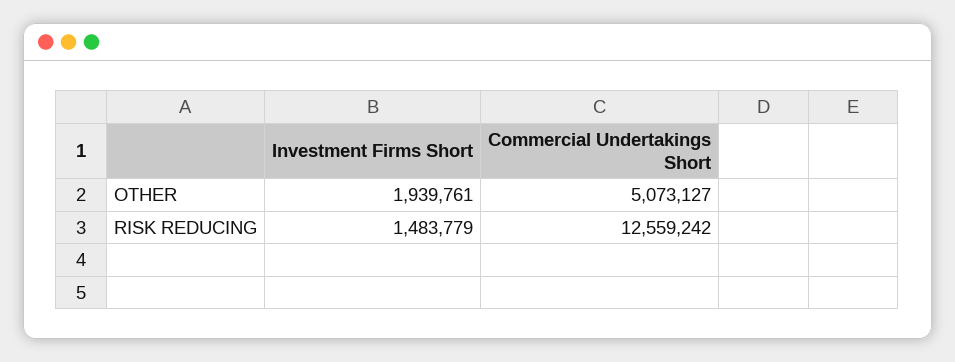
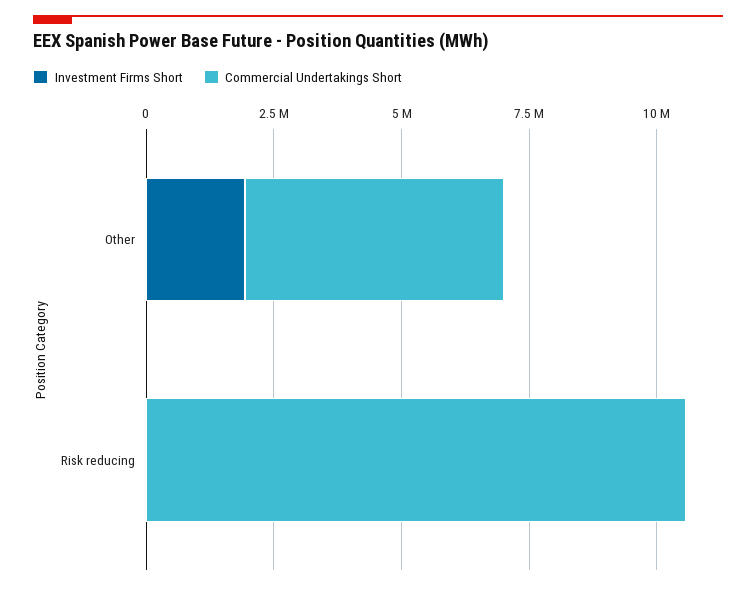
Investment Firms Short, RISK REDUCING: 1483779 -> 0
Commercial Undertakings Short, RISK REDUCING: 12559242 -> 10500000

